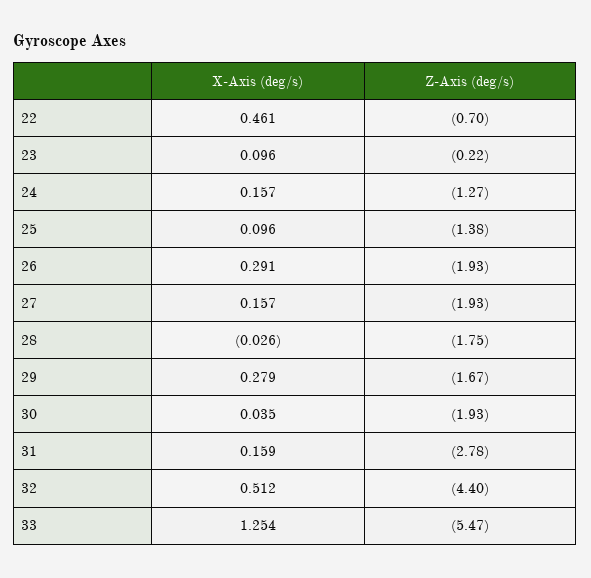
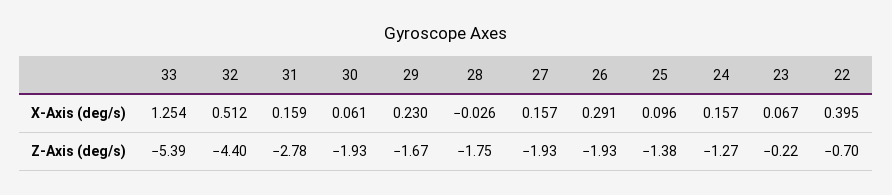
X-Axis (deg/s), 22: 0.461 -> 0.395
X-Axis (deg/s), 23: 0.096 -> 0.067
X-Axis (deg/s), 29: 0.279 -> 0.23
X-Axis (deg/s), 30: 0.035 -> 0.061
Z-Axis (deg/s), 33: -5.47 -> -5.39

